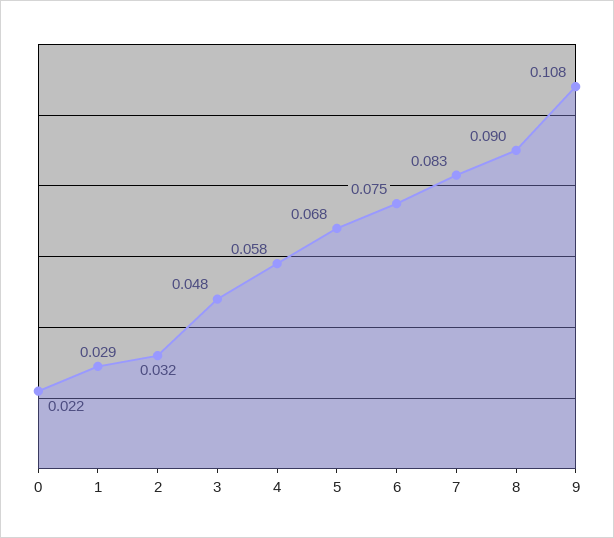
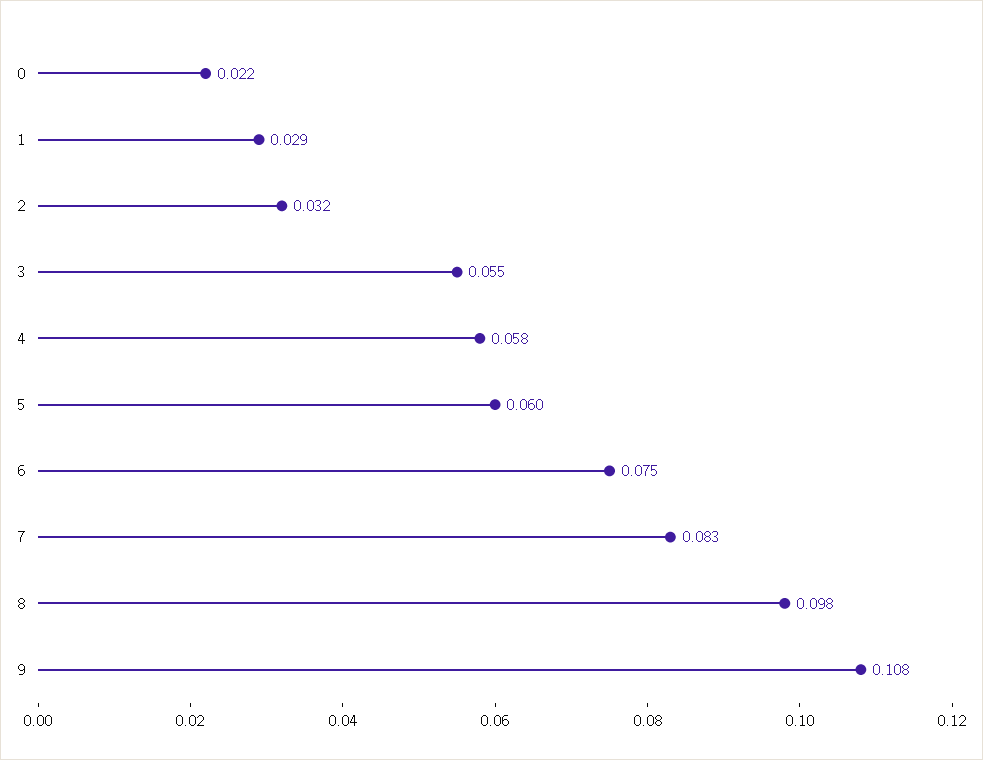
3: 0.048 -> 0.055
5: 0.068 -> 0.06
8: 0.09 -> 0.098

